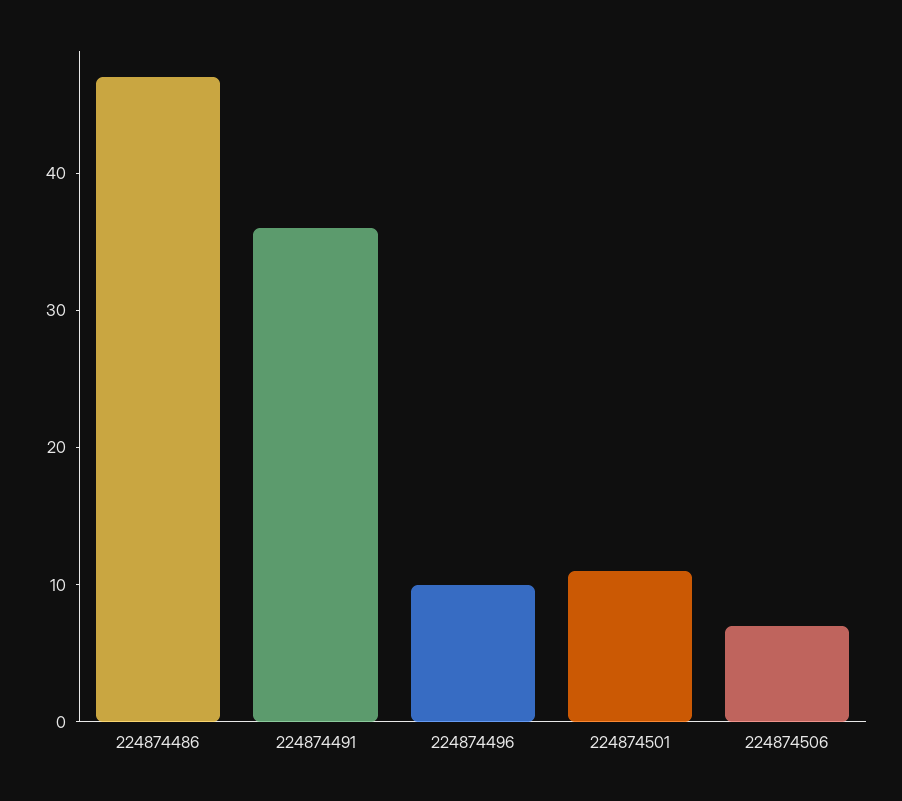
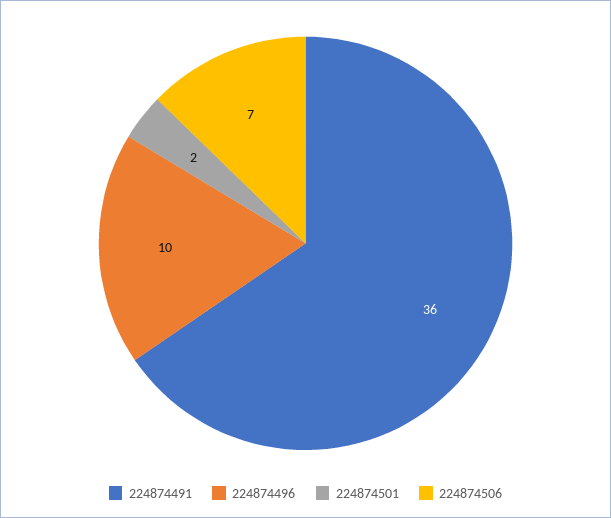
224874486: 47 -> none
224874501: 11 -> 2

